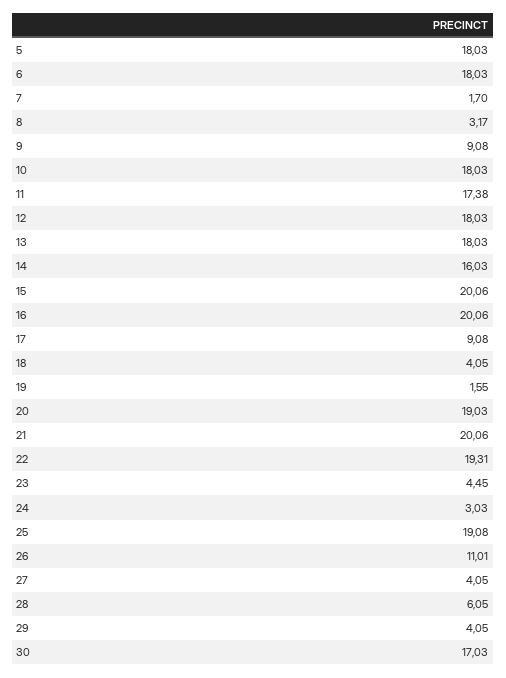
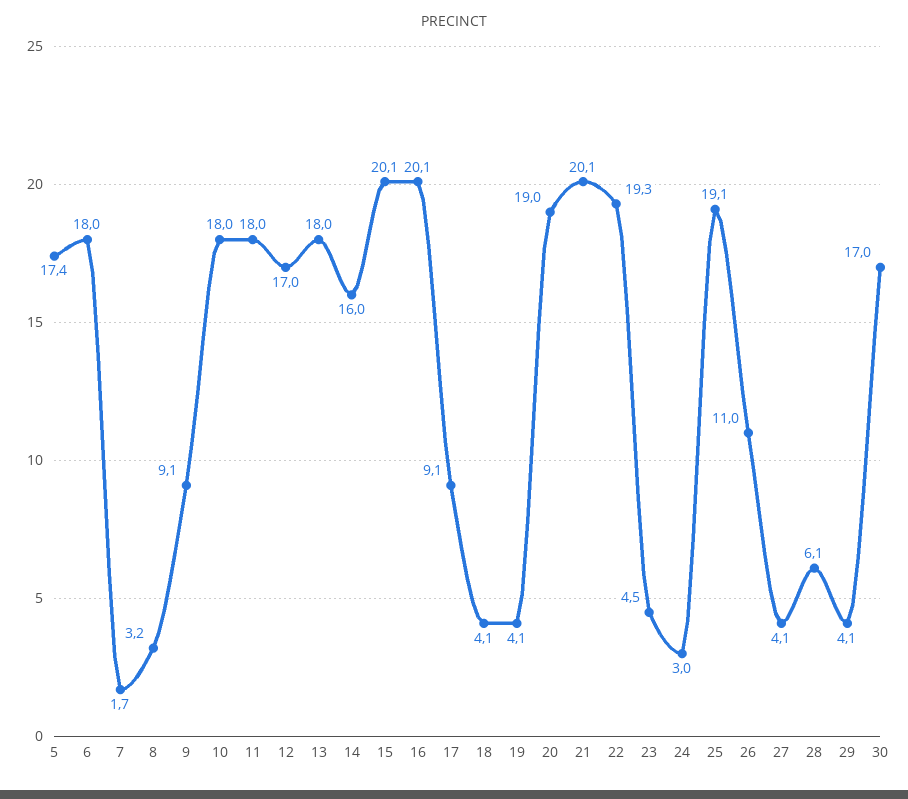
5: 18.03 -> 17.4
11: 17.38 -> 18
12: 18.03 -> 17
19: 1.55 -> 4.1

